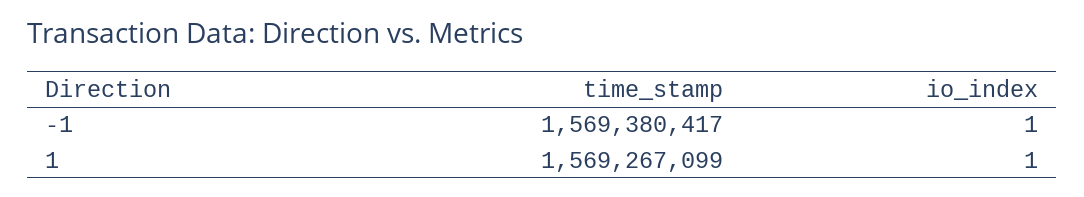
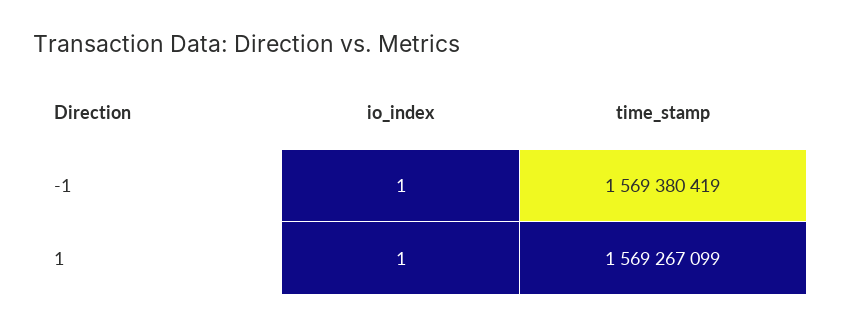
time_stamp, -1: 1569380417 -> 1569380419

